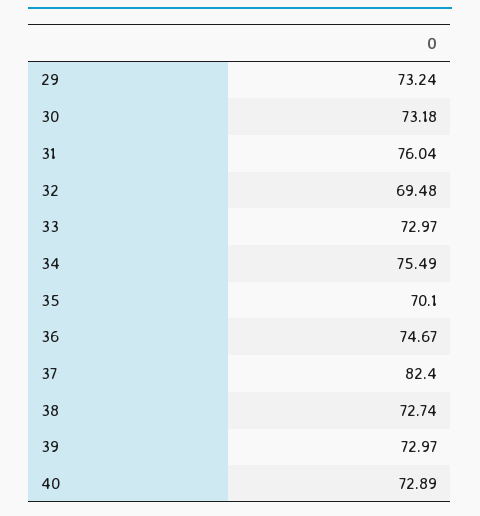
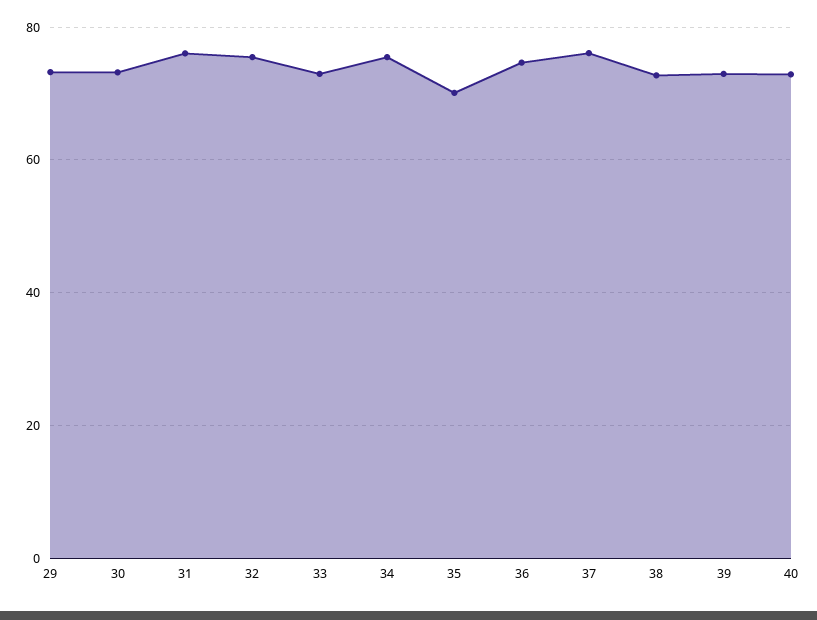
32: 69.48 -> 76
37: 82.4 -> 76

